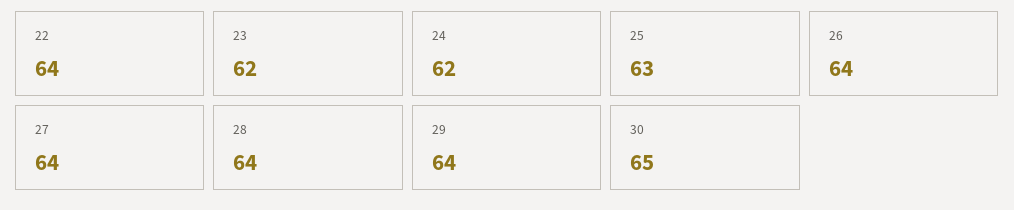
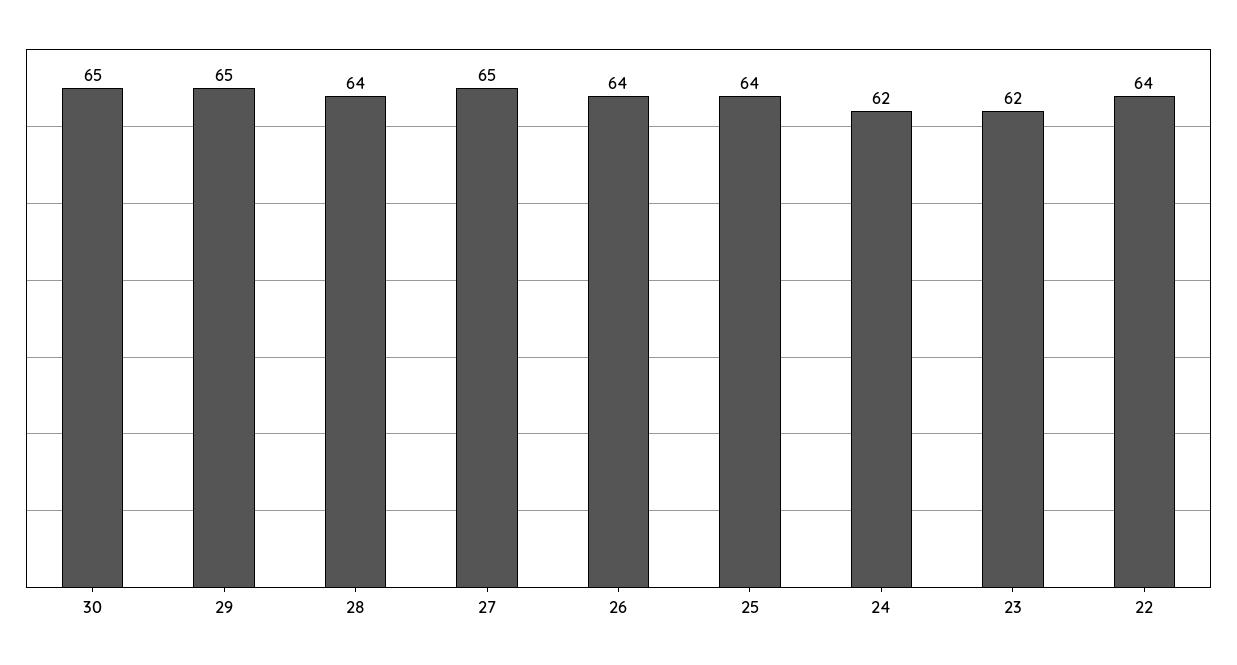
25: 63 -> 64
27: 64 -> 65
29: 64 -> 65

